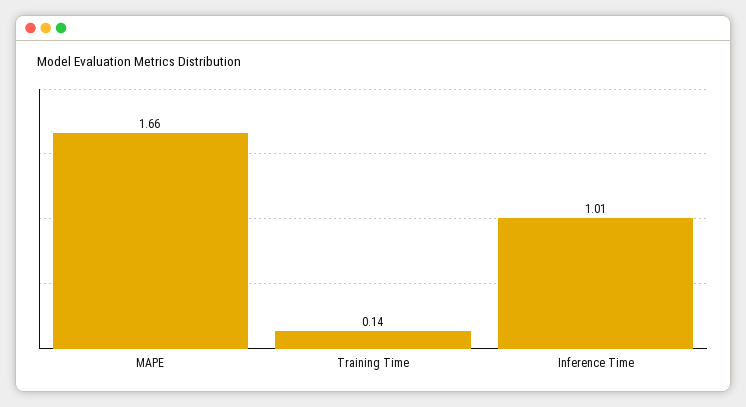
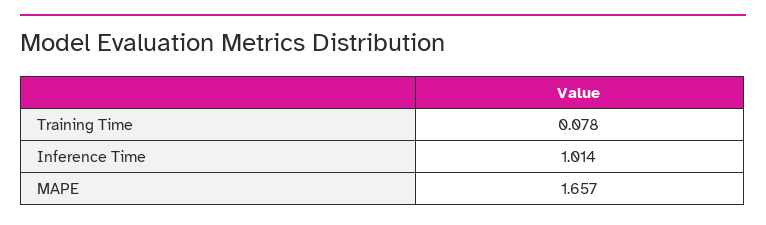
Training Time: 0.14 -> 0.078

